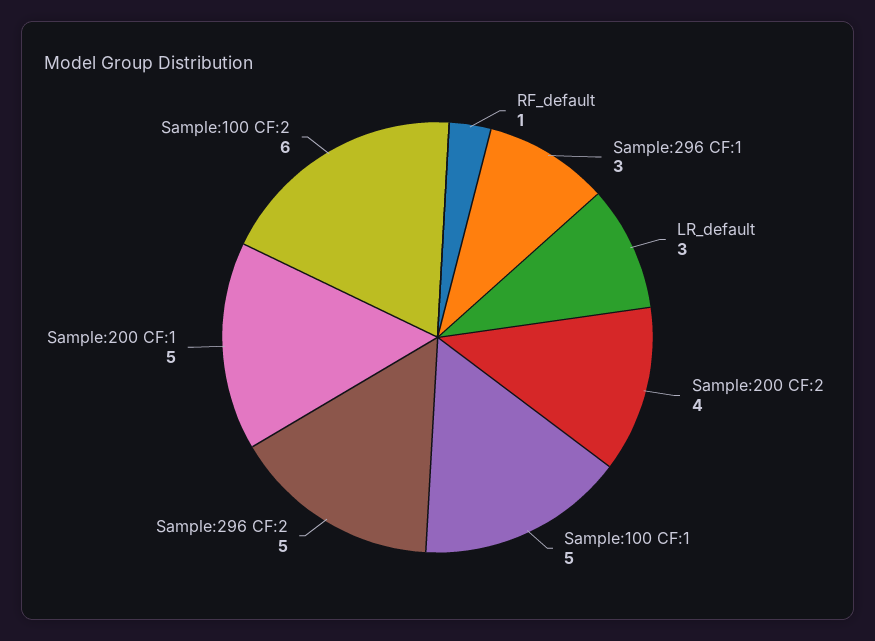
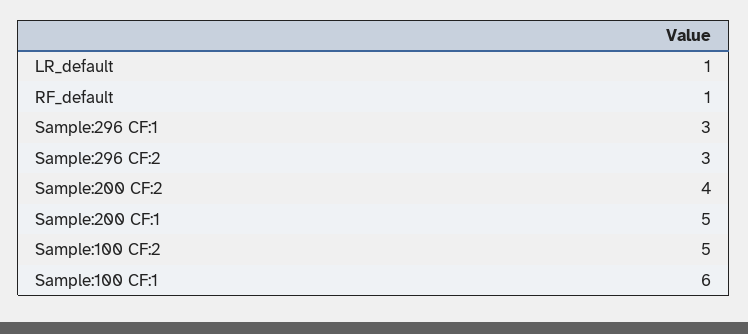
LR_default: 3 -> 1
Sample:100 CF:1: 5 -> 6
Sample:296 CF:2: 5 -> 3
Sample:100 CF:2: 6 -> 5

